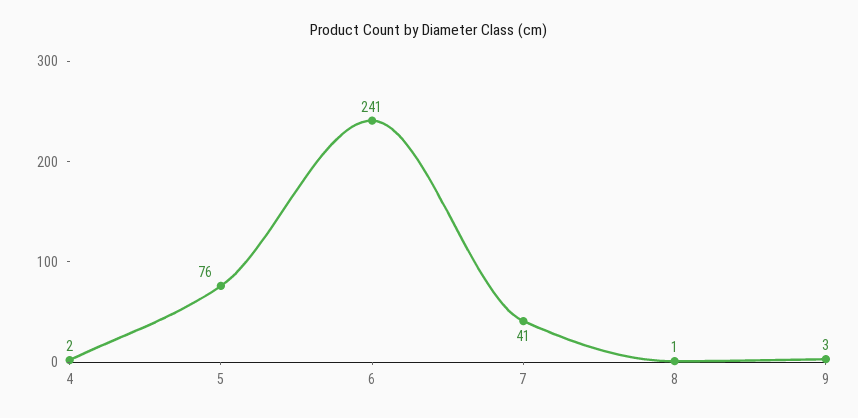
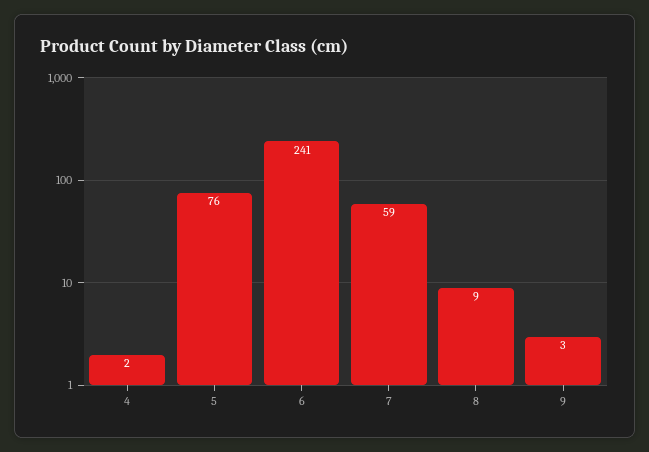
7: 41 -> 59
8: 1 -> 9

